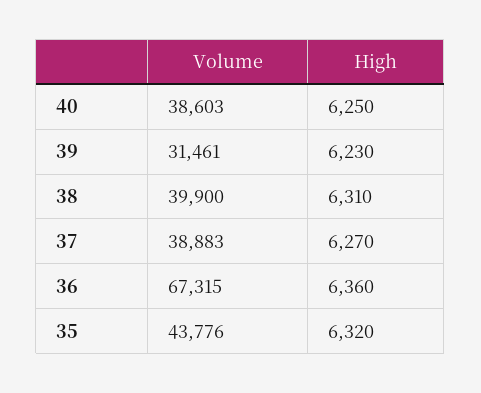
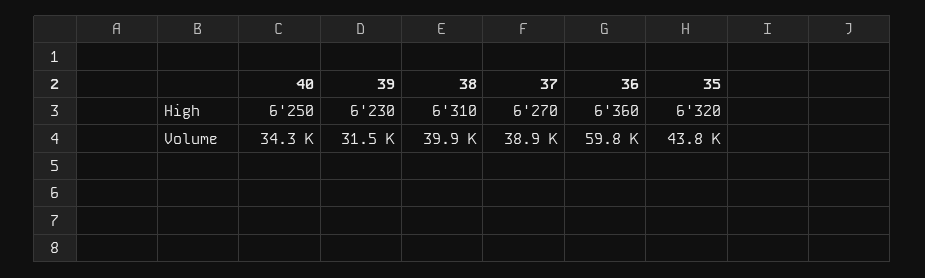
Volume, 40: 38603 -> 34300
Volume, 36: 67315 -> 59800

